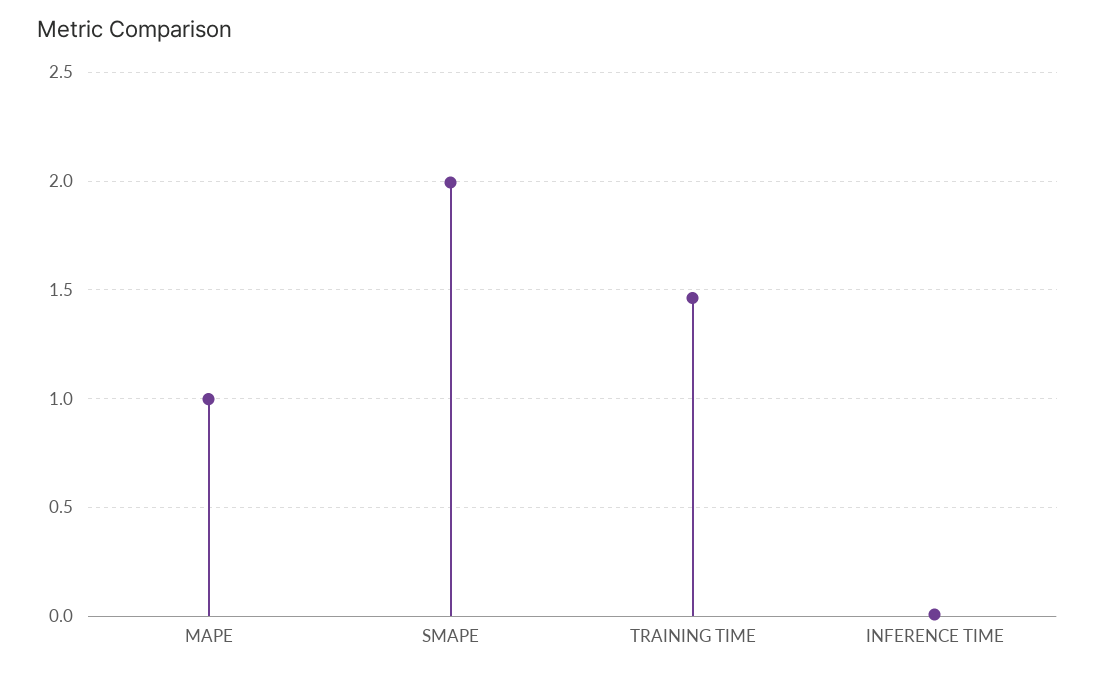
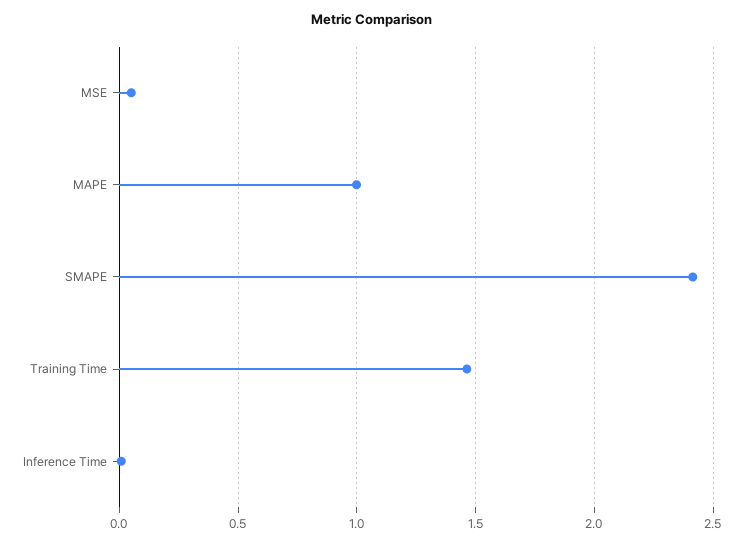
SMAPE: 2 -> 2.4
MSE: none -> 0.05

